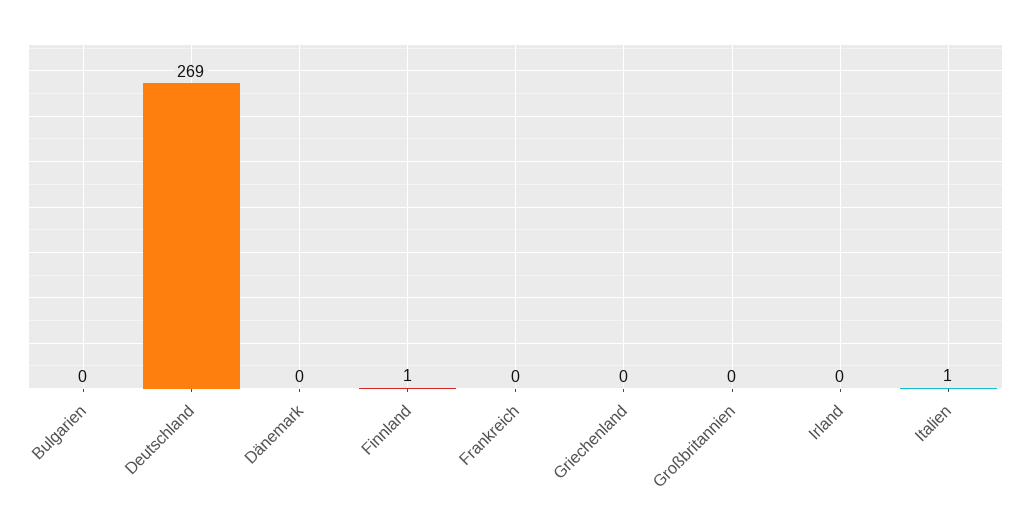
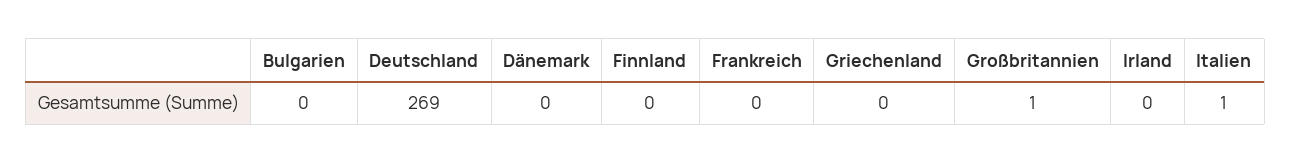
Finnland: 1 -> 0
Großbritannien: 0 -> 1

